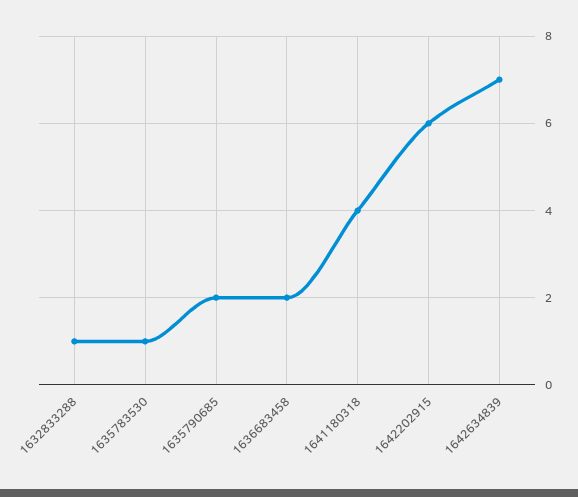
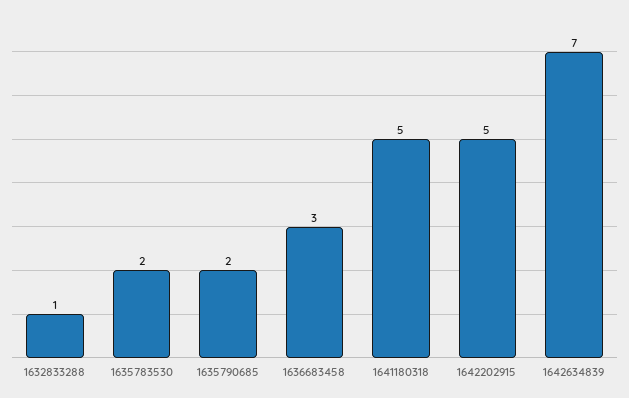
1635783530: 1 -> 2
1636683458: 2 -> 3
1641180318: 4 -> 5
1642202915: 6 -> 5

